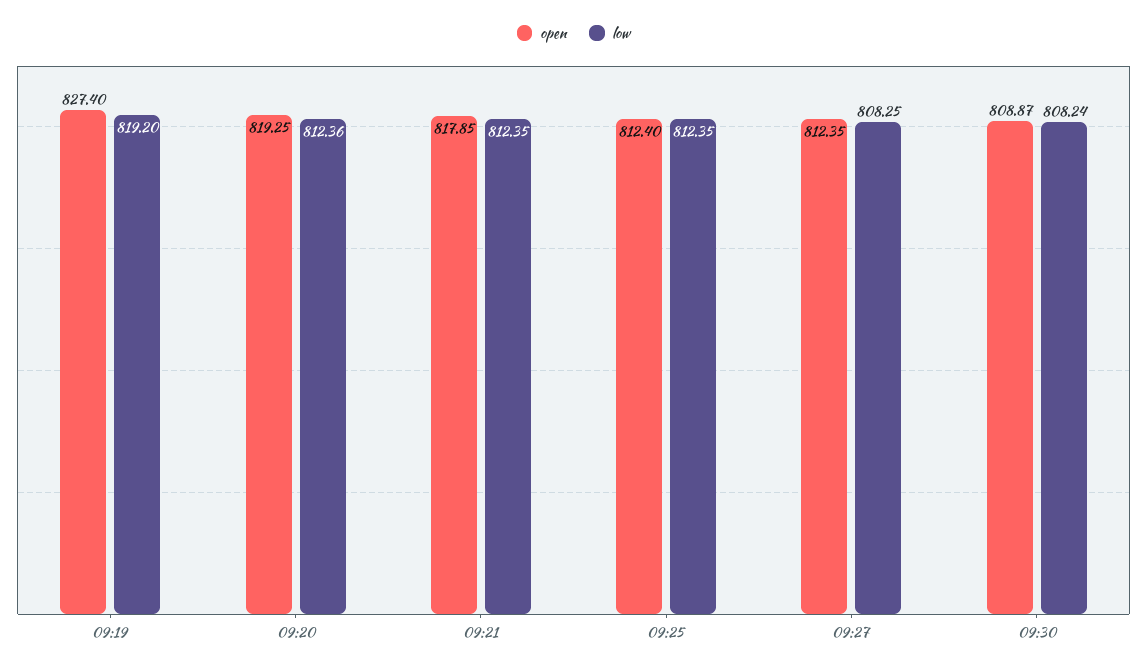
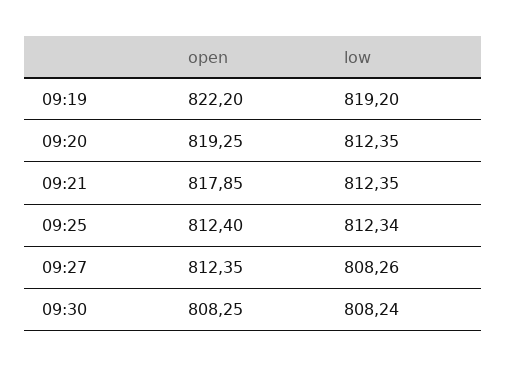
open, 09:19: 827.4 -> 822.2
low, 09:20: 812.36 -> 812.35
low, 09:25: 812.35 -> 812.34
low, 09:27: 808.25 -> 808.26
open, 09:30: 808.87 -> 808.25

